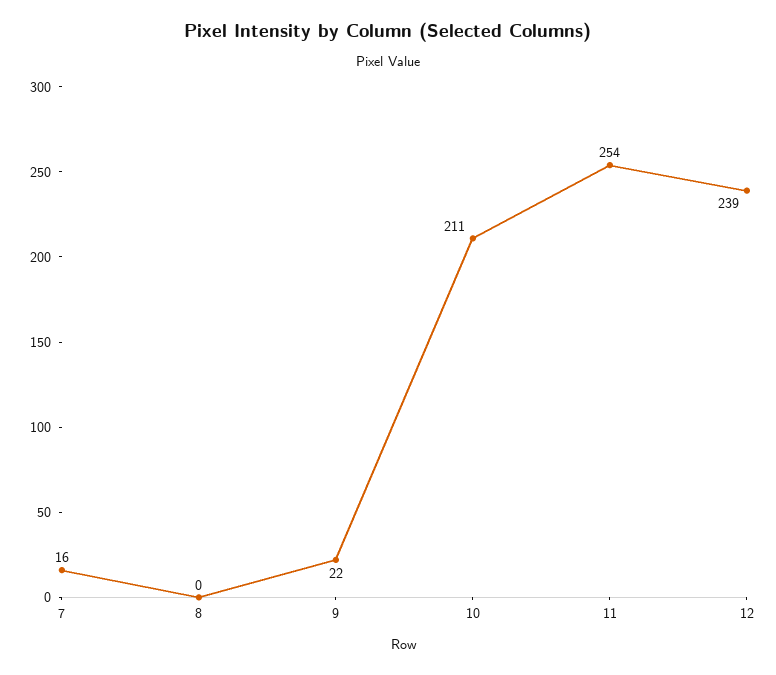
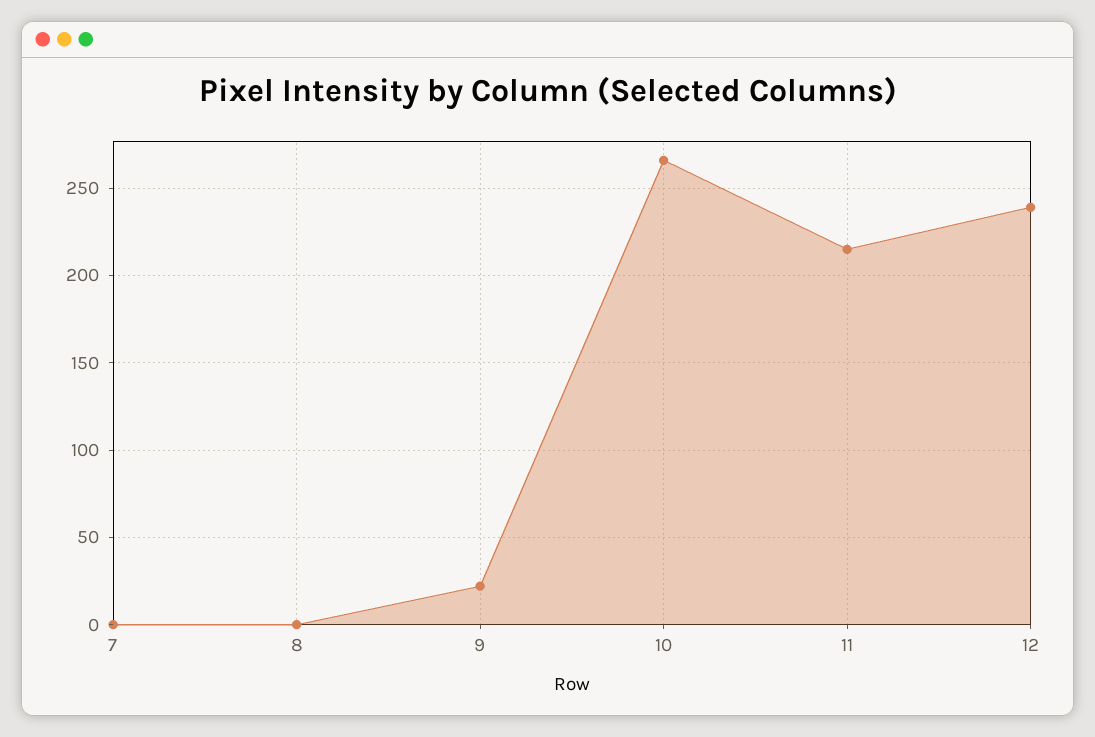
7: 16 -> 0
10: 211 -> 265
11: 254 -> 215

